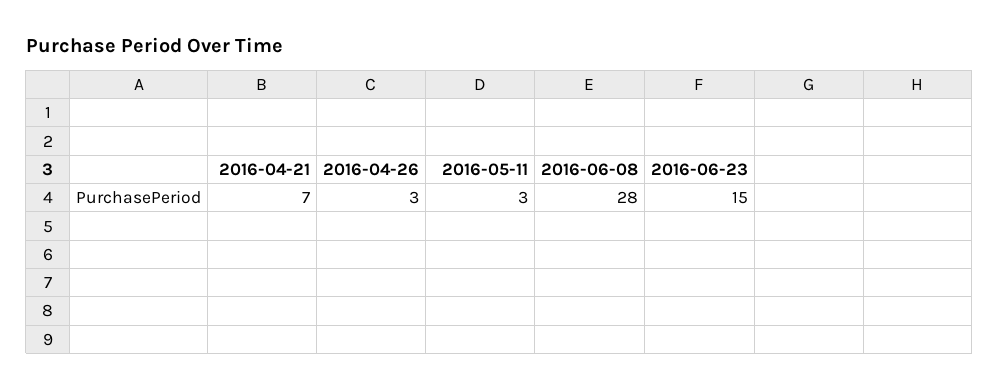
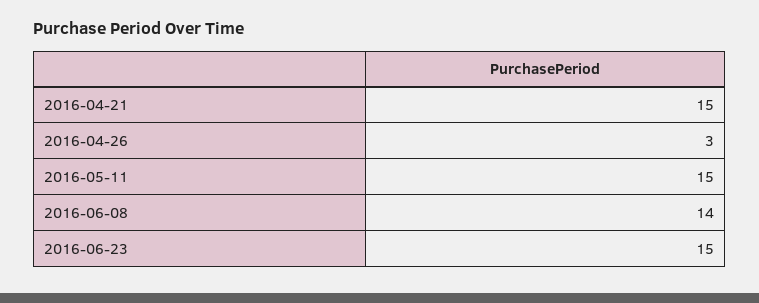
2016-04-21: 7 -> 15
2016-05-11: 3 -> 15
2016-06-08: 28 -> 14

